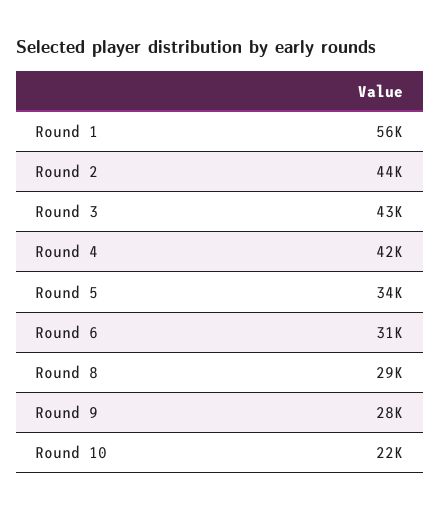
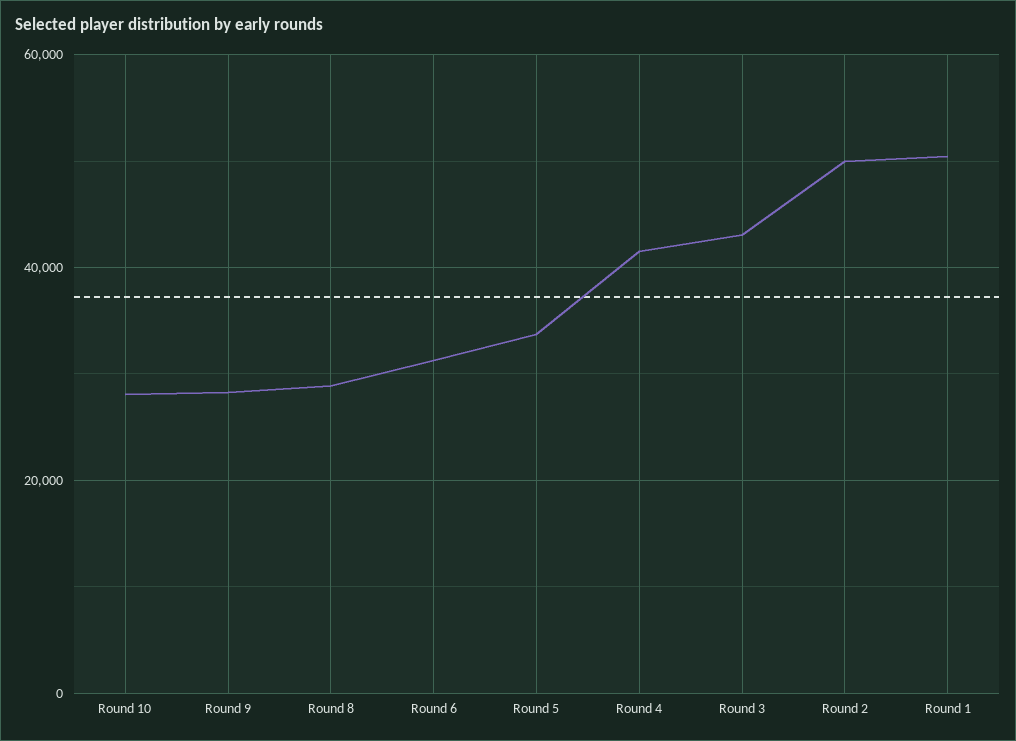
Round 1: 56000 -> 50000
Round 2: 44000 -> 50000
Round 10: 22000 -> 28000

